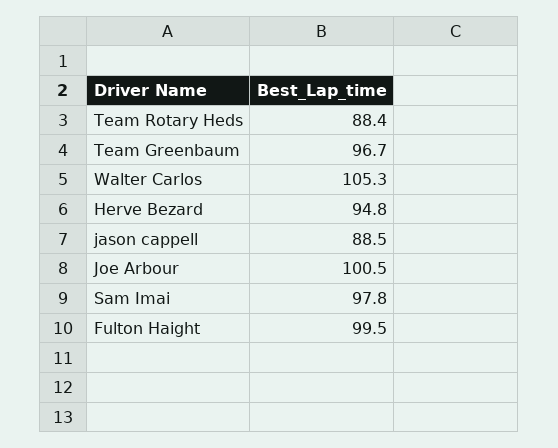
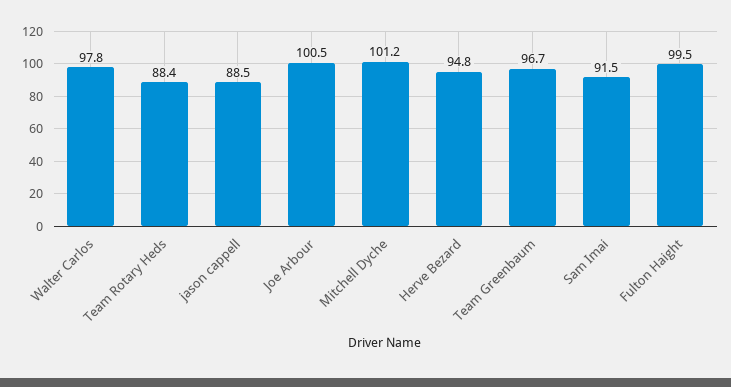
Walter Carlos: 105.3 -> 97.8
Sam Imai: 97.8 -> 91.5
Mitchell Dyche: none -> 101.2

